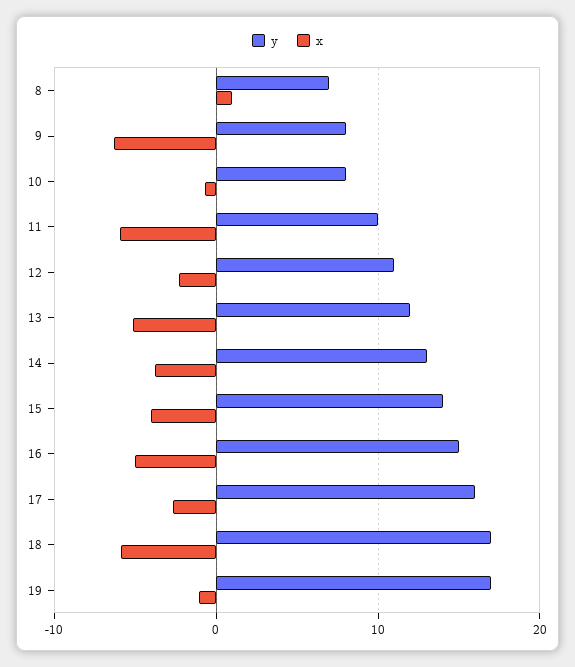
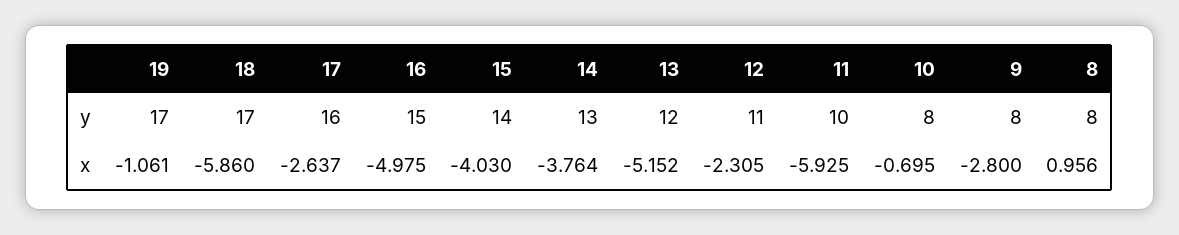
y, 8: 7 -> 8
x, 9: -6 -> -2.8

